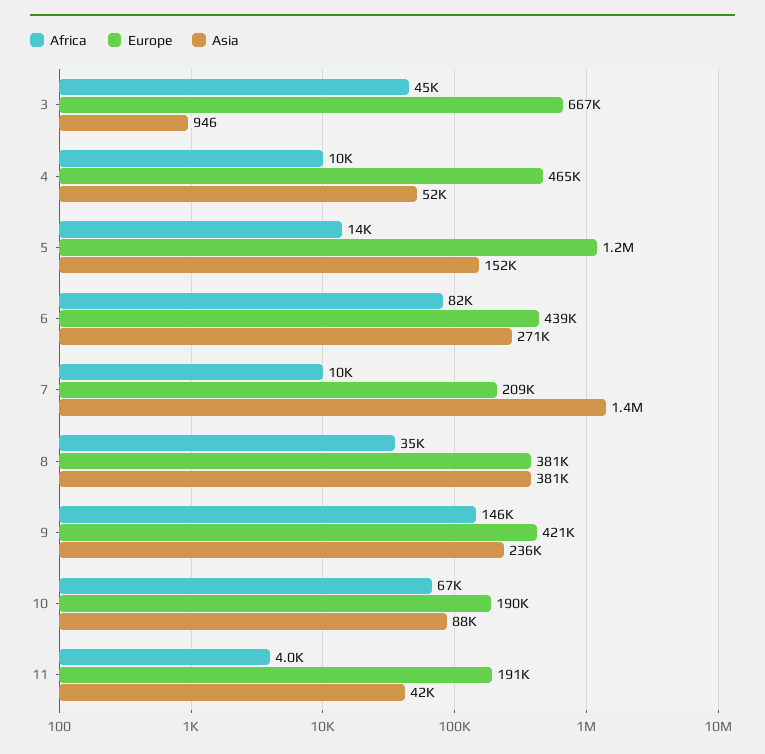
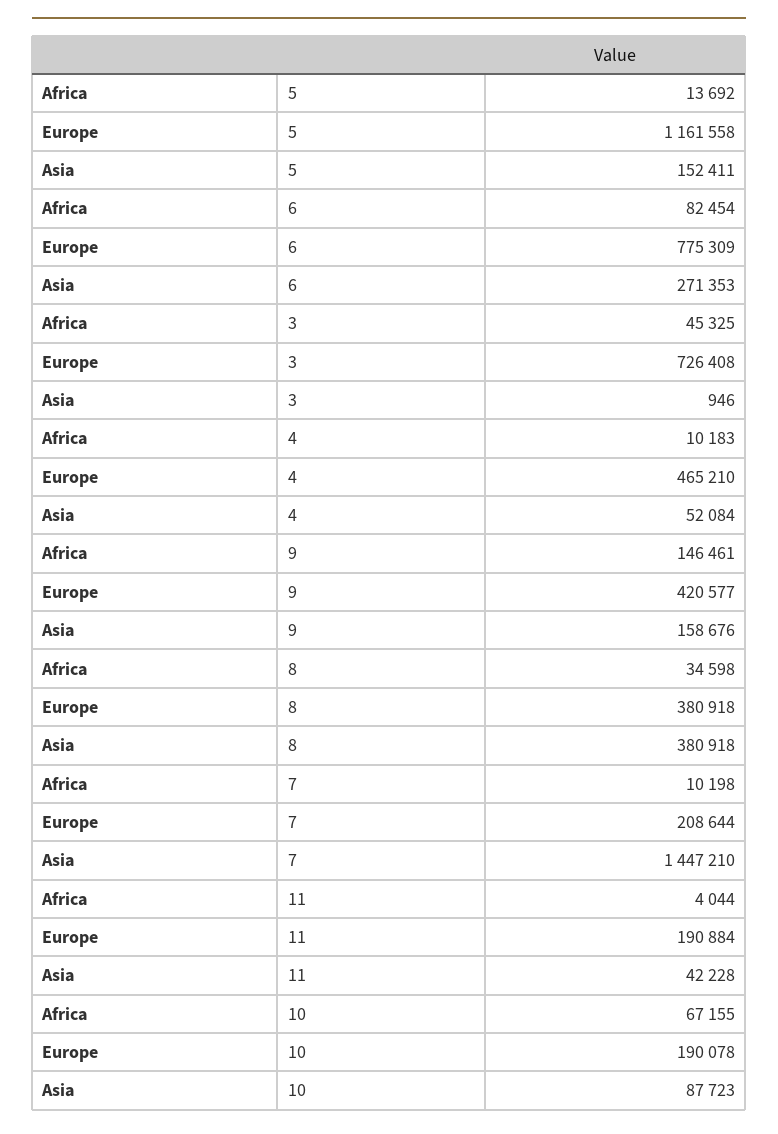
Europe, 3: 667000 -> 726408
Europe, 6: 439000 -> 775309
Asia, 9: 236000 -> 158676

